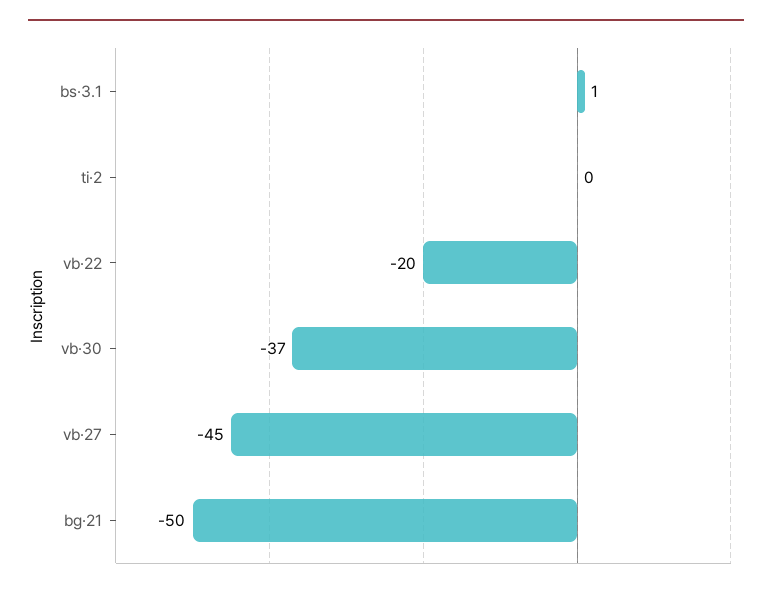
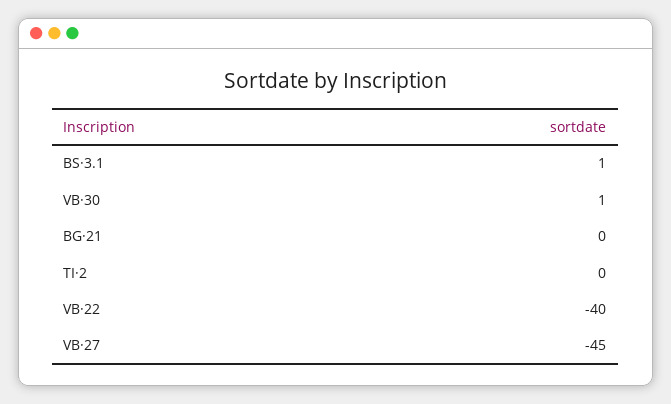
vb·22: -20 -> -40
vb·30: -37 -> 1
bg·21: -50 -> 0

